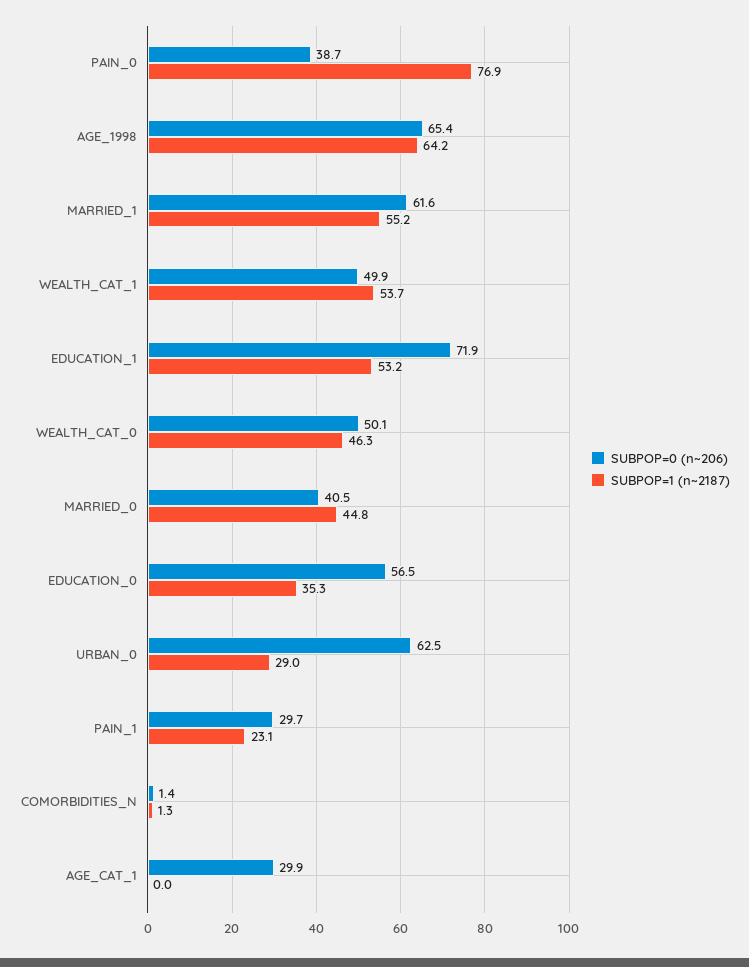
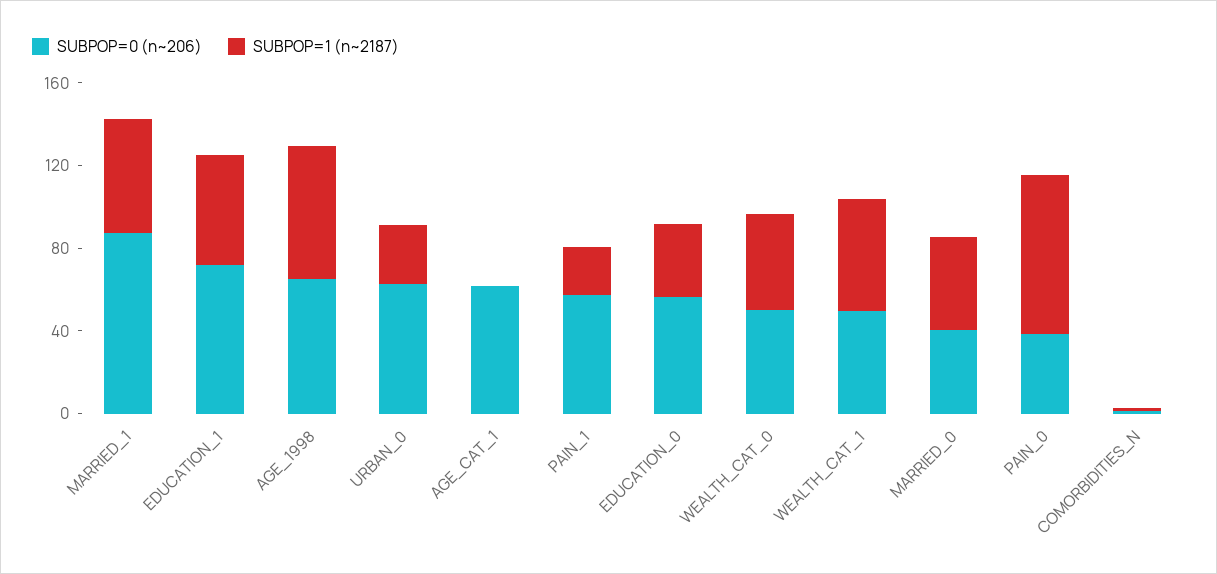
SUBPOP=0 (n~206), MARRIED_1: 61.6 -> 90
SUBPOP=0 (n~206), PAIN_1: 29.7 -> 60
SUBPOP=0 (n~206), AGE_CAT_1: 29.9 -> 60

